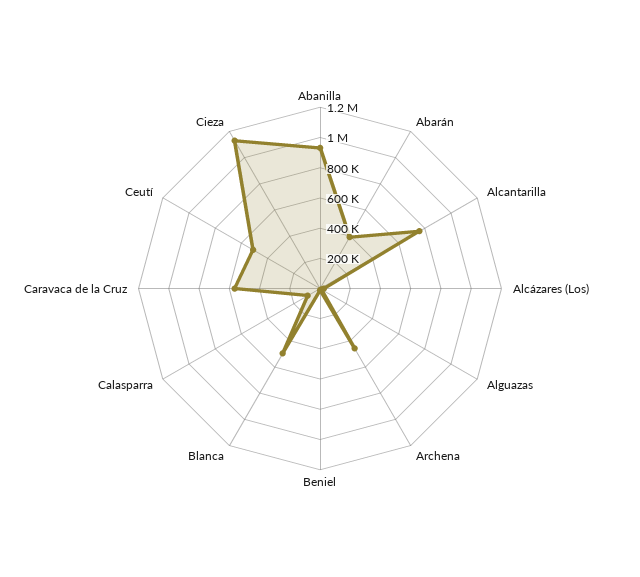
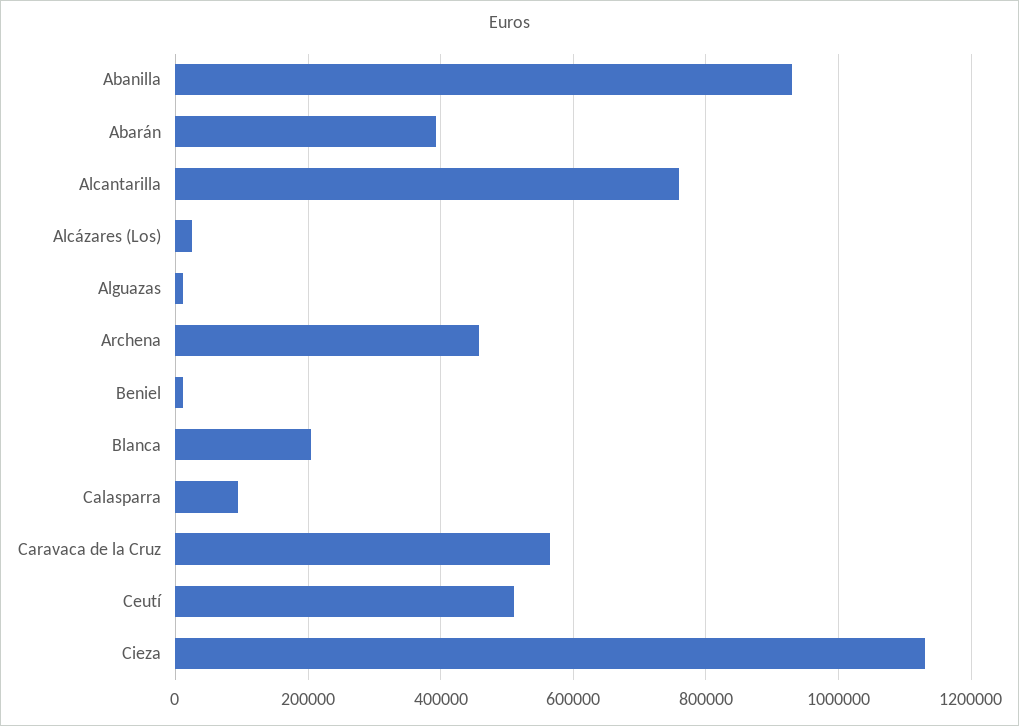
Blanca: 500000 -> 200000

